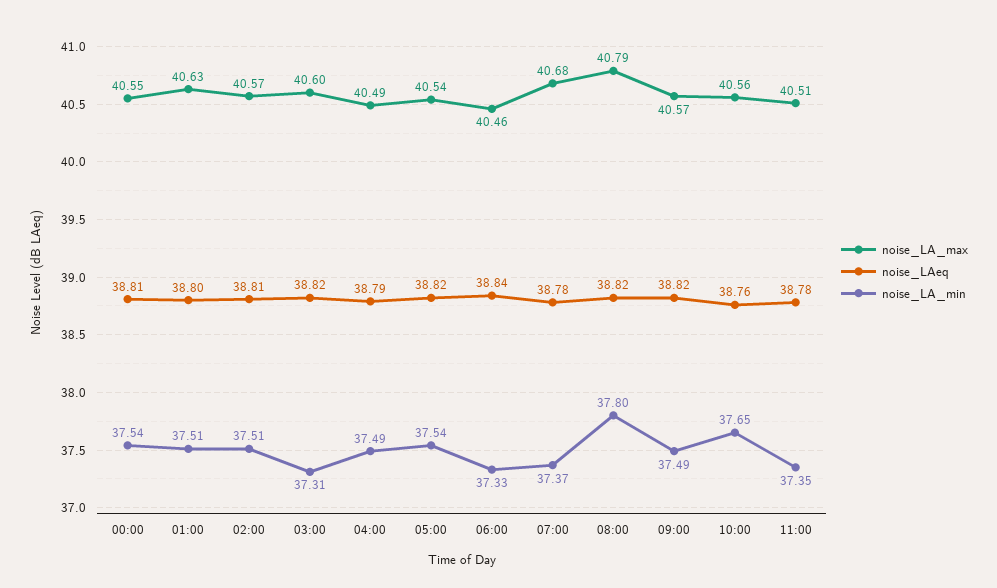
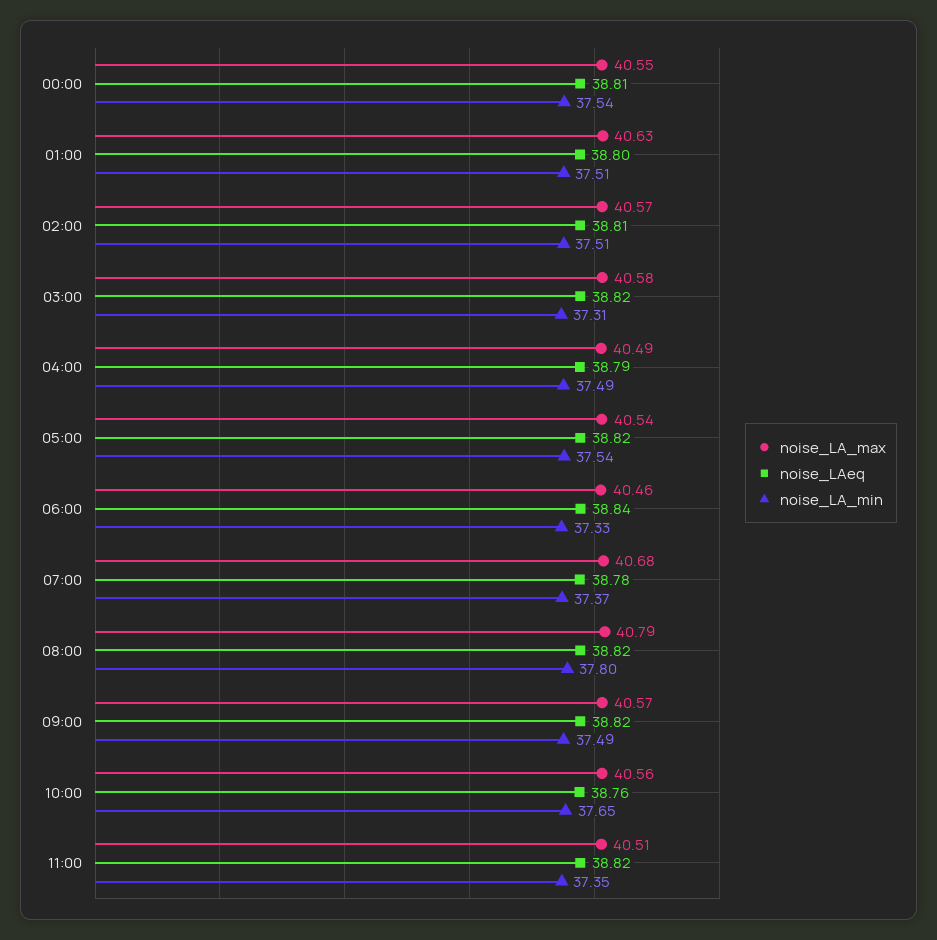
noise_LA_max, 03:00: 40.6 -> 40.58
noise_LAeq, 11:00: 38.78 -> 38.82

